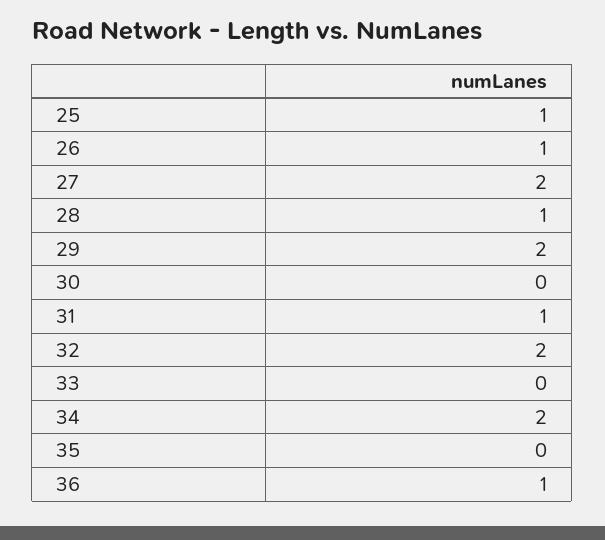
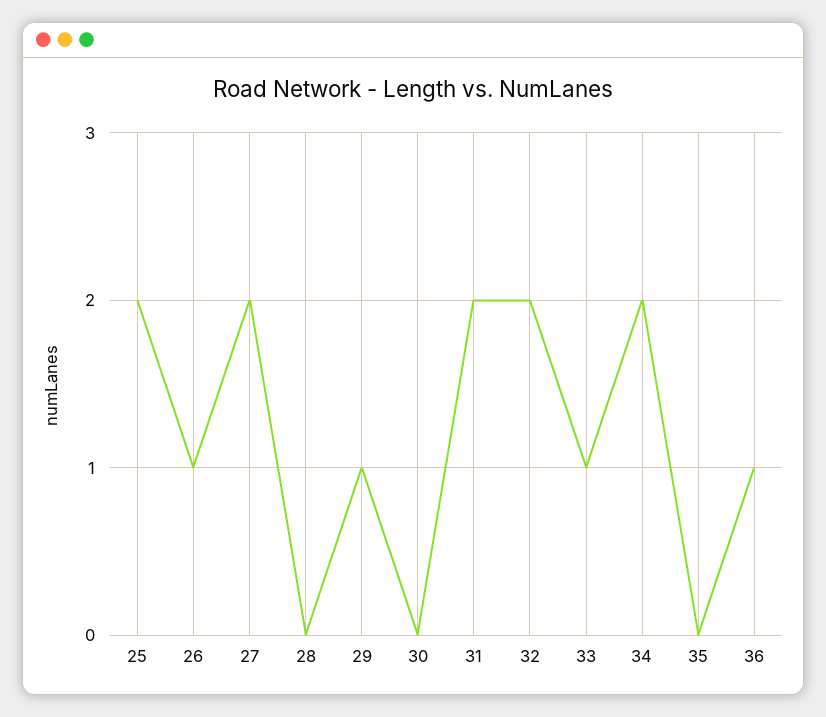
25: 1 -> 2
28: 1 -> 0
29: 2 -> 1
31: 1 -> 2
33: 0 -> 1

